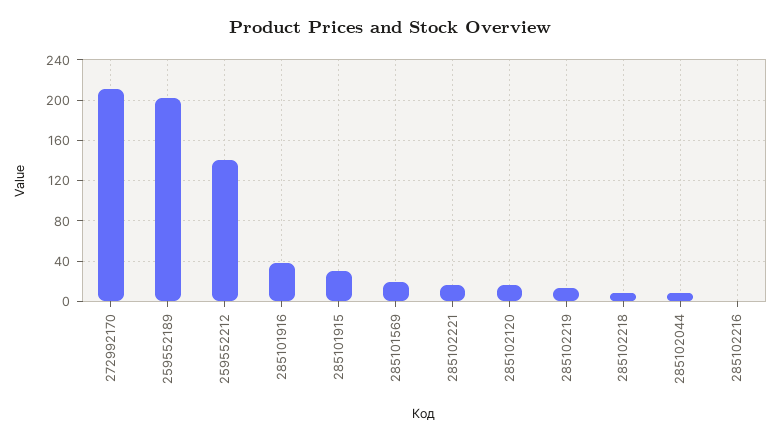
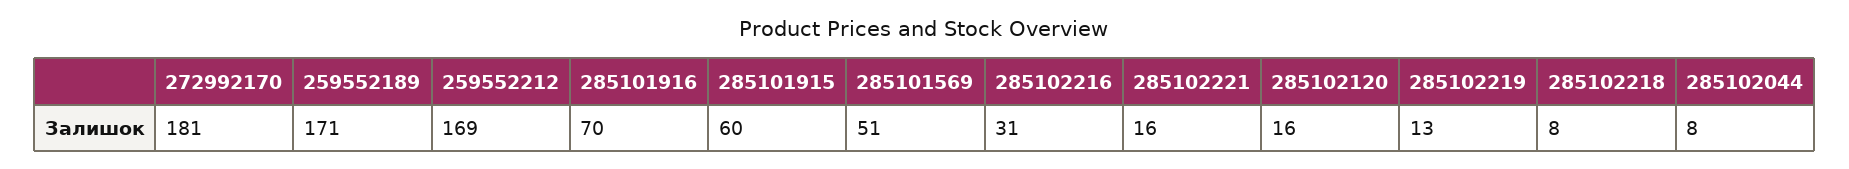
272992170: 210 -> 181
259552189: 200 -> 171
259552212: 140 -> 169
285101916: 40 -> 70
285101915: 30 -> 60
285101569: 20 -> 51
285102216: 0 -> 31

